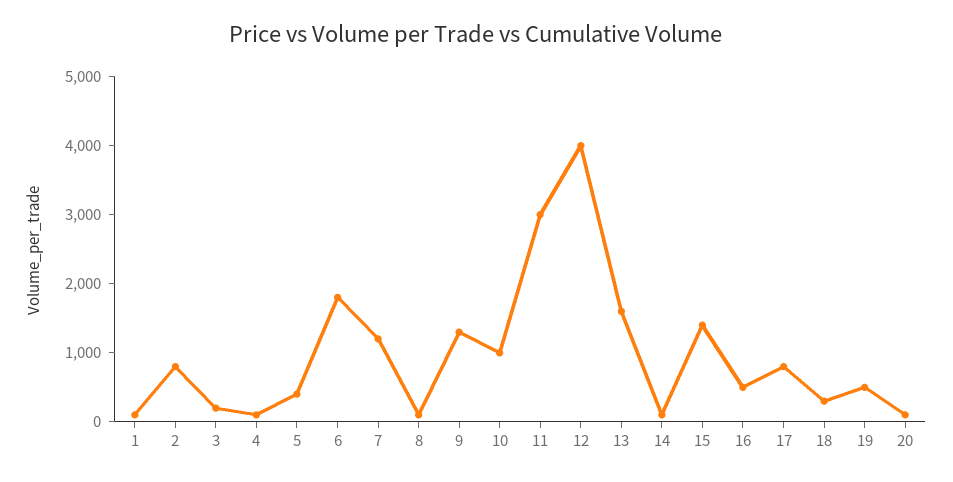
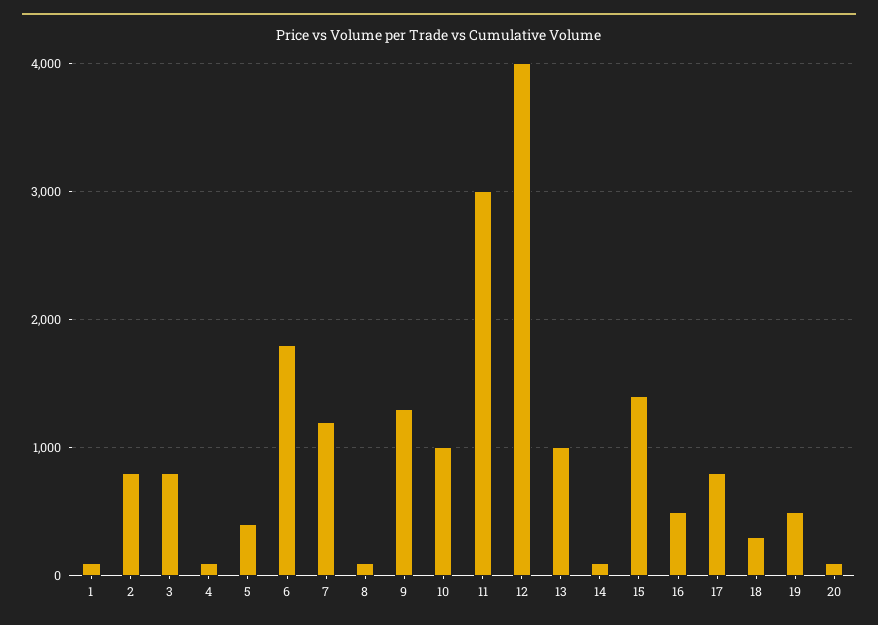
3: 200 -> 800
13: 1600 -> 1000

